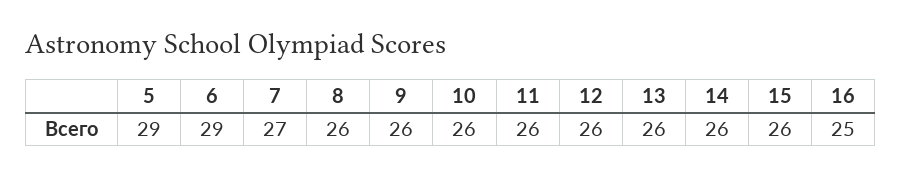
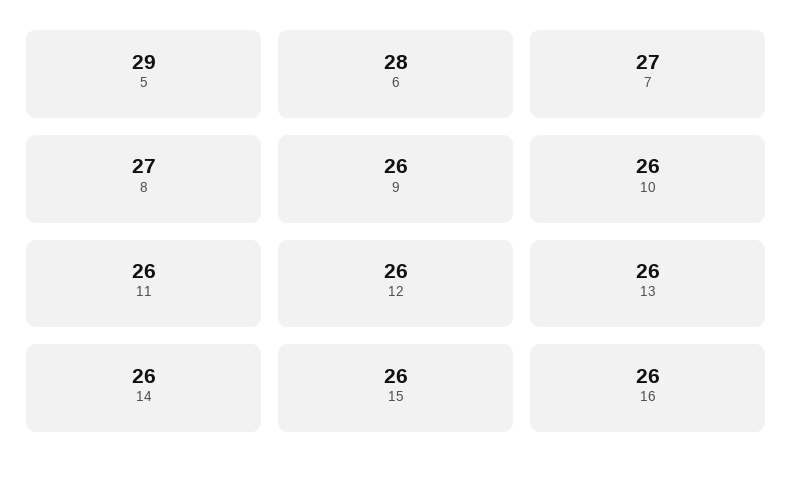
6: 29 -> 28
8: 26 -> 27
16: 25 -> 26

